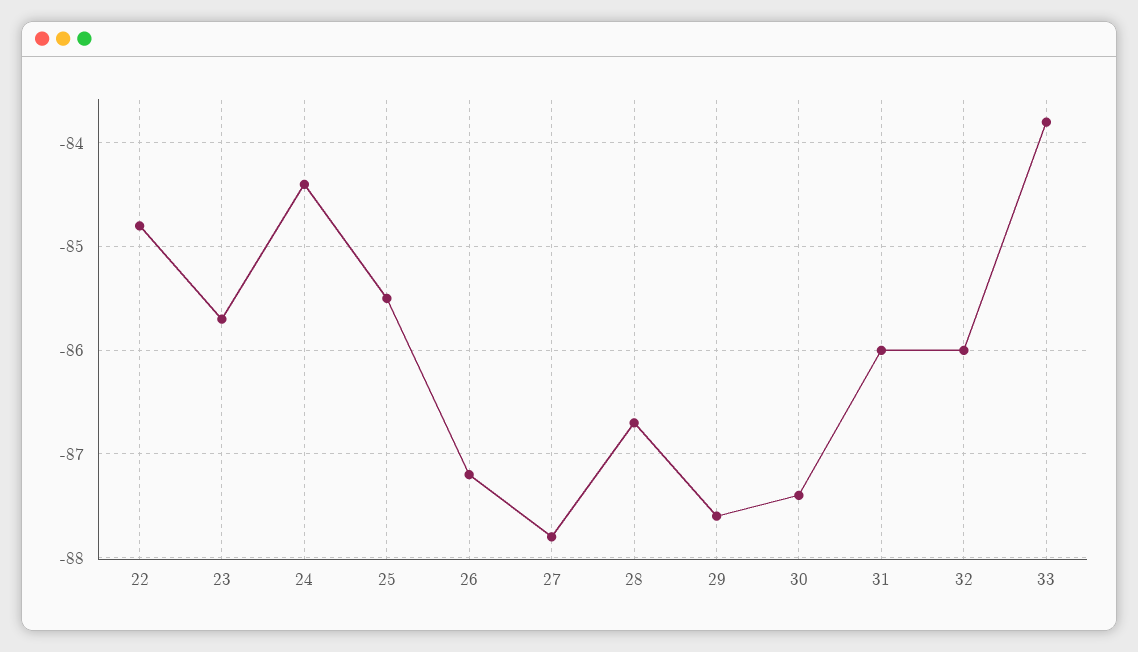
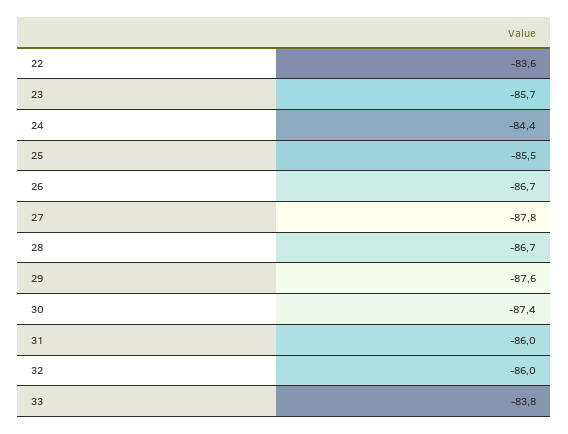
22: -84.8 -> -83.6
26: -87.2 -> -86.7

